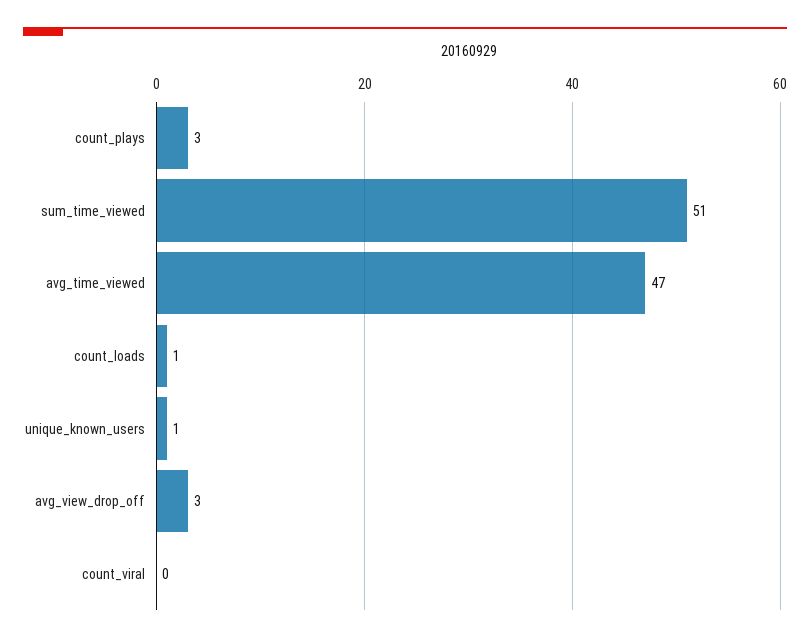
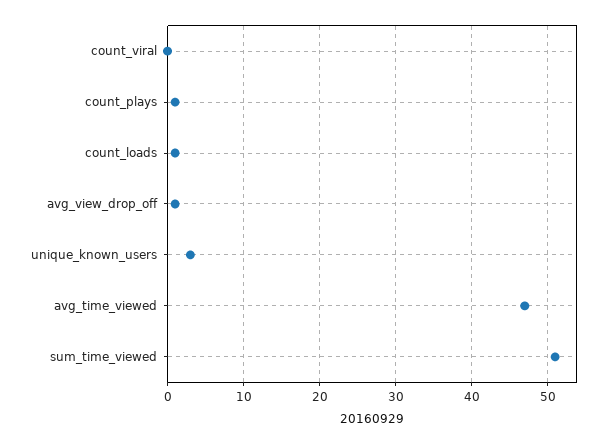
count_plays: 3 -> 1
unique_known_users: 1 -> 3
avg_view_drop_off: 3 -> 1

